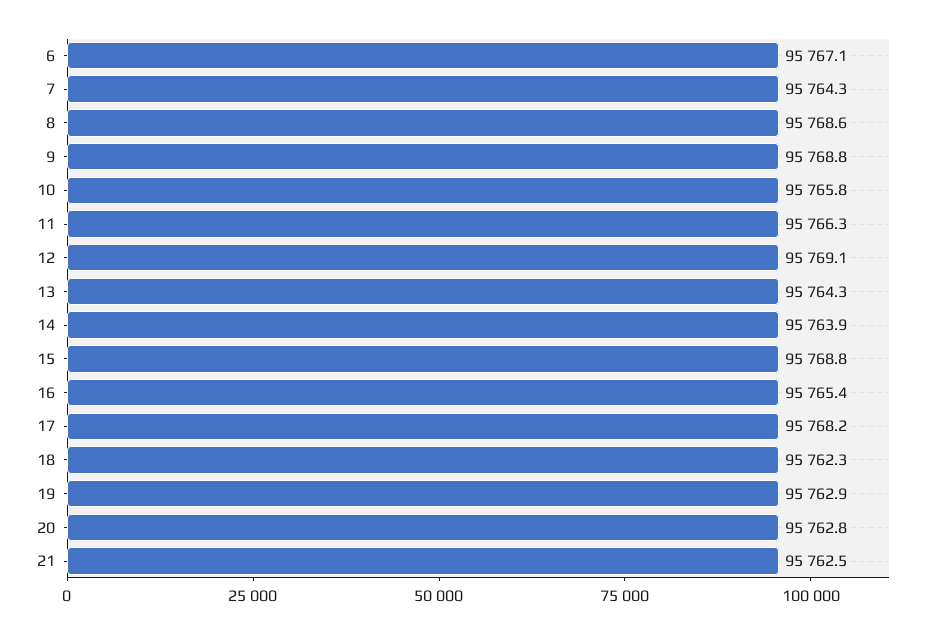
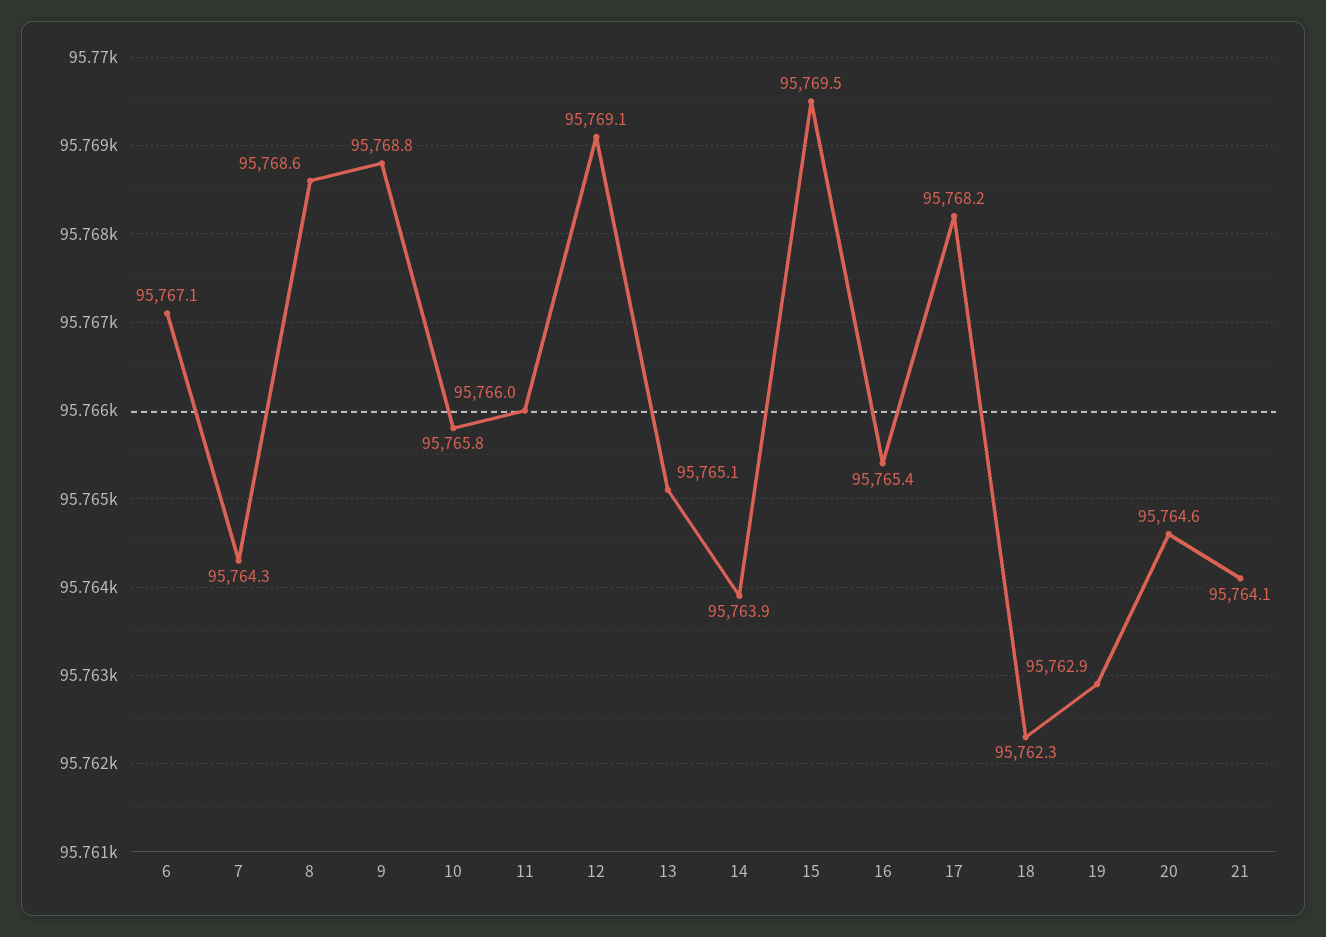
11: 95766.3 -> 95766
13: 95764.3 -> 95765.1
15: 95768.8 -> 95769.5
20: 95762.8 -> 95764.6
21: 95762.5 -> 95764.1

